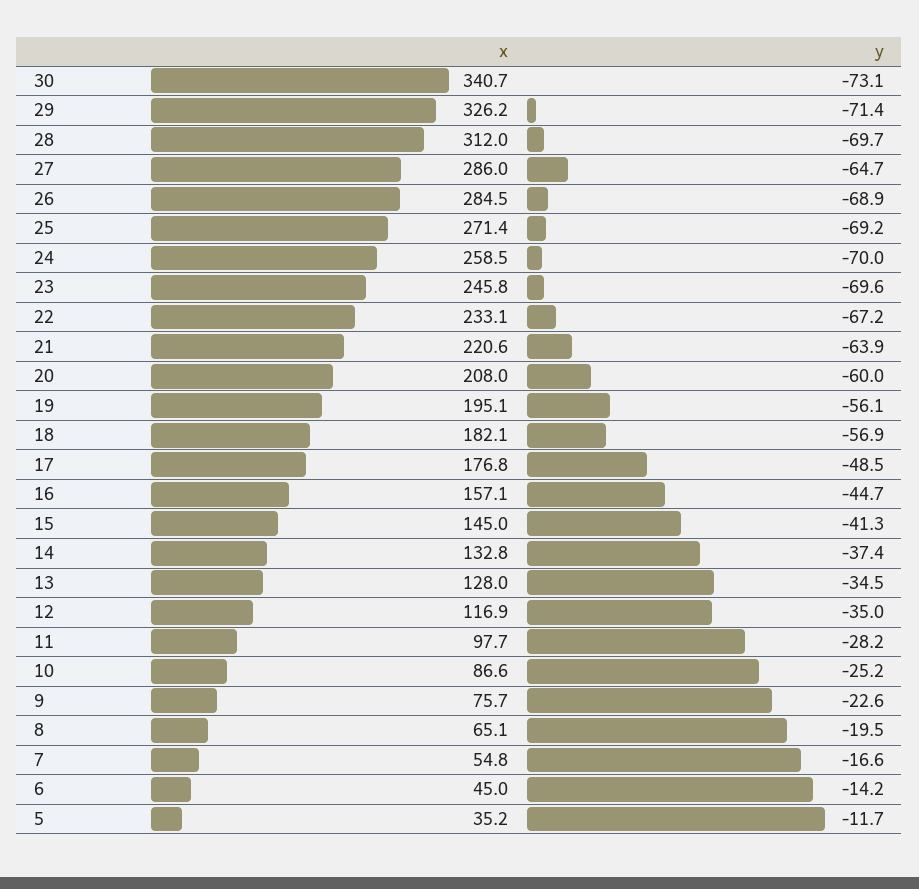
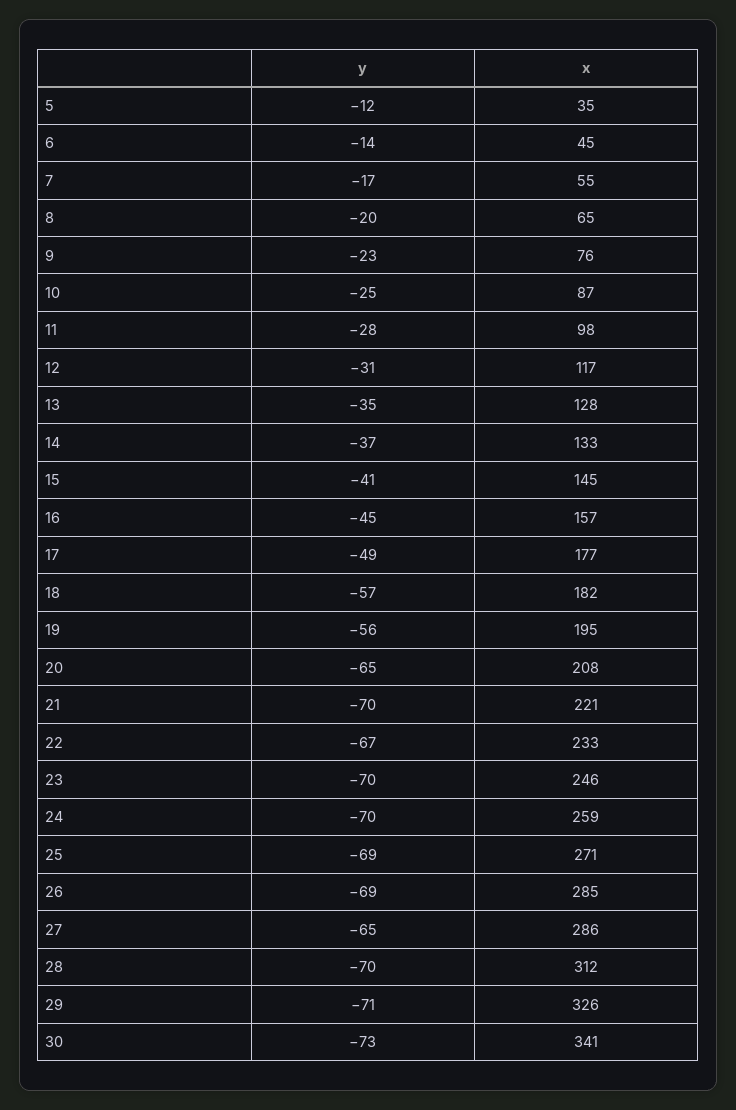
y, 21: -63.9 -> -70
y, 20: -60 -> -65
y, 12: -35 -> -31

